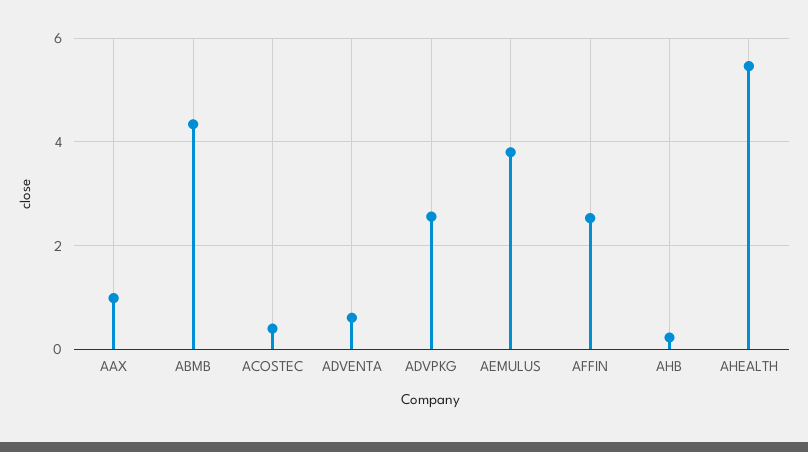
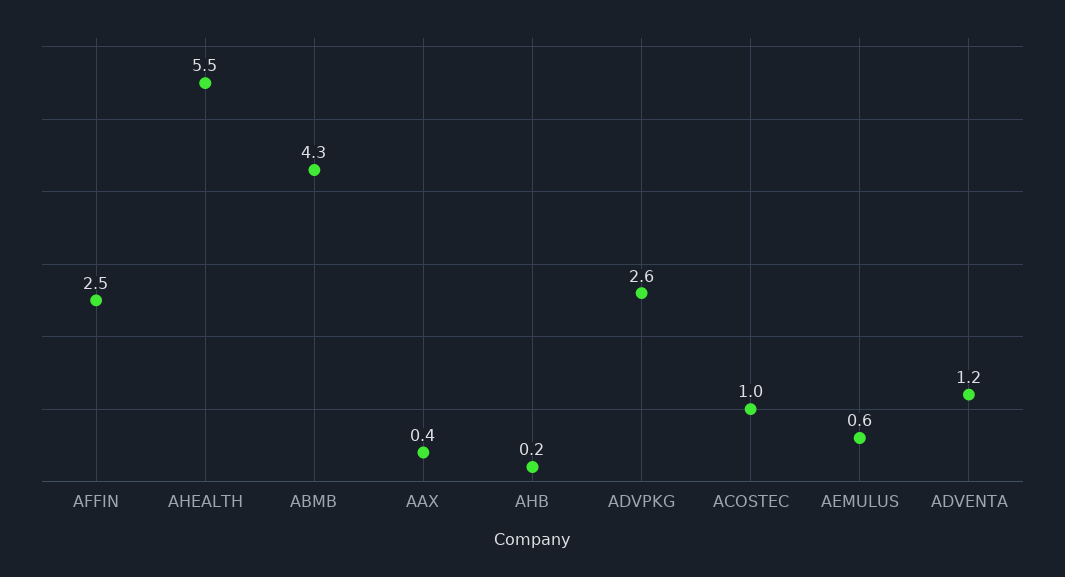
AAX: 1 -> 0.4
ACOSTEC: 0.4 -> 1
ADVENTA: 0.6 -> 1.2
AEMULUS: 3.8 -> 0.6

